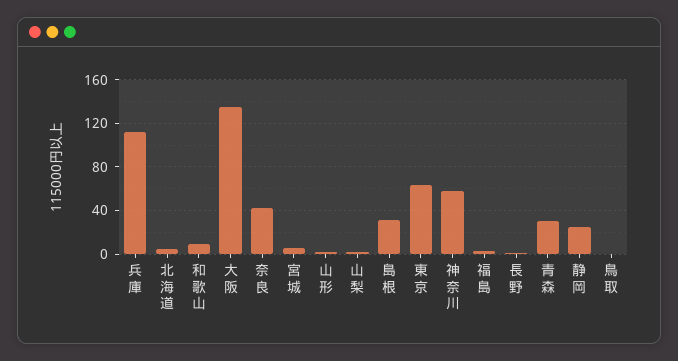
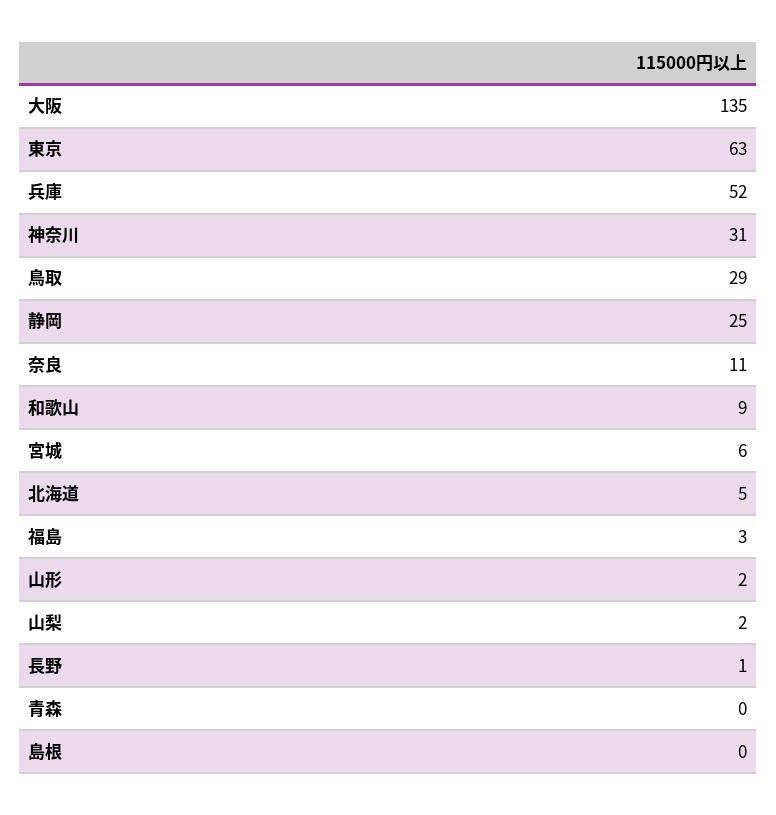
兵庫: 110 -> 52
奈良: 40 -> 11
島根: 30 -> 0
神奈川: 60 -> 31
青森: 30 -> 0
鳥取: 0 -> 29

